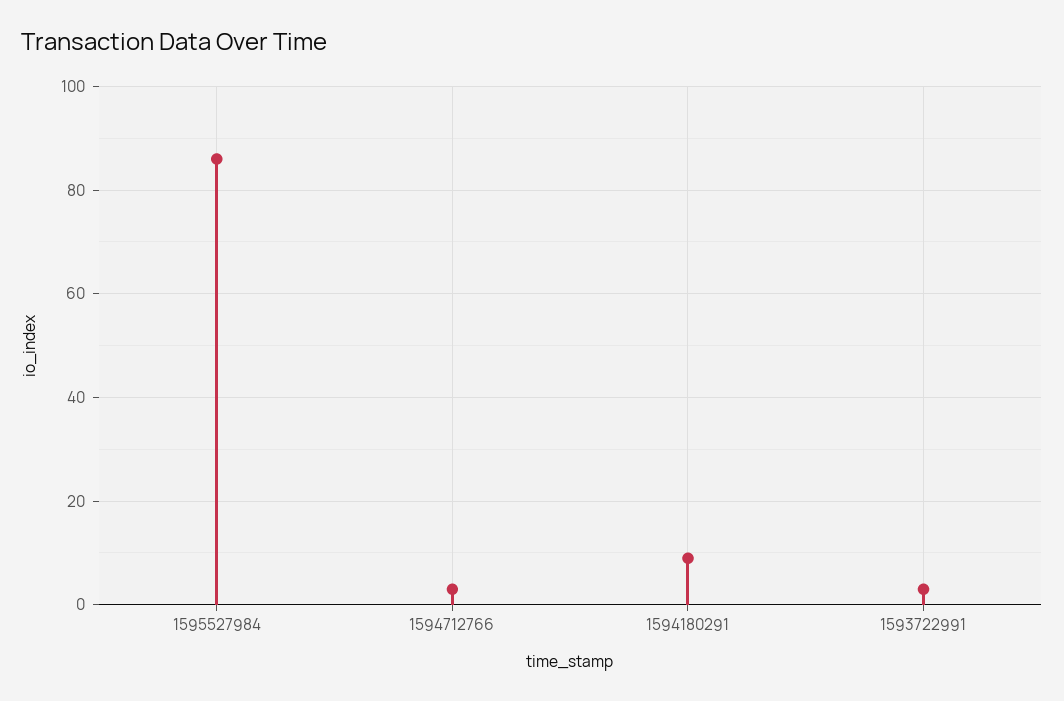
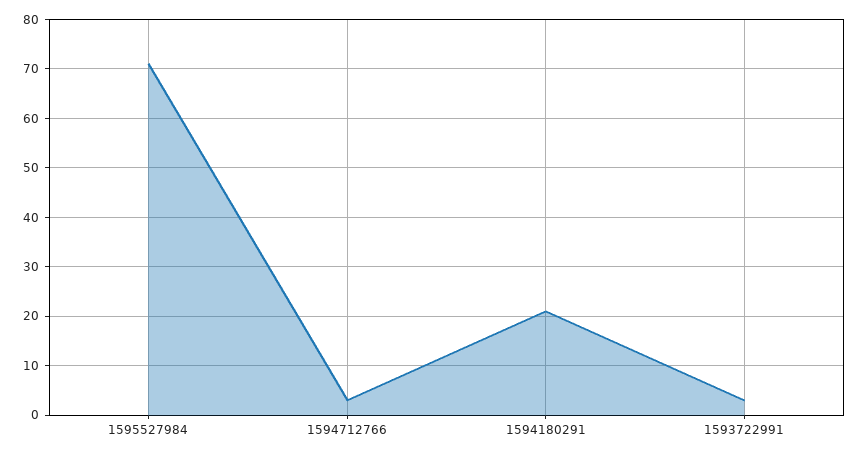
1595527984: 85 -> 70
1594180291: 10 -> 20

